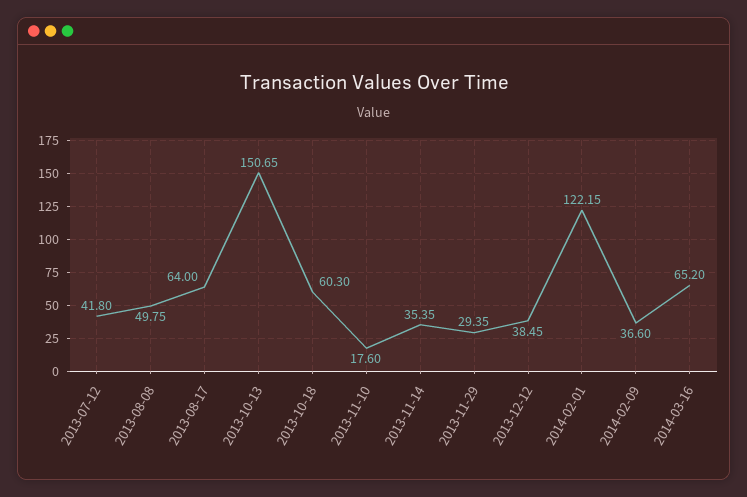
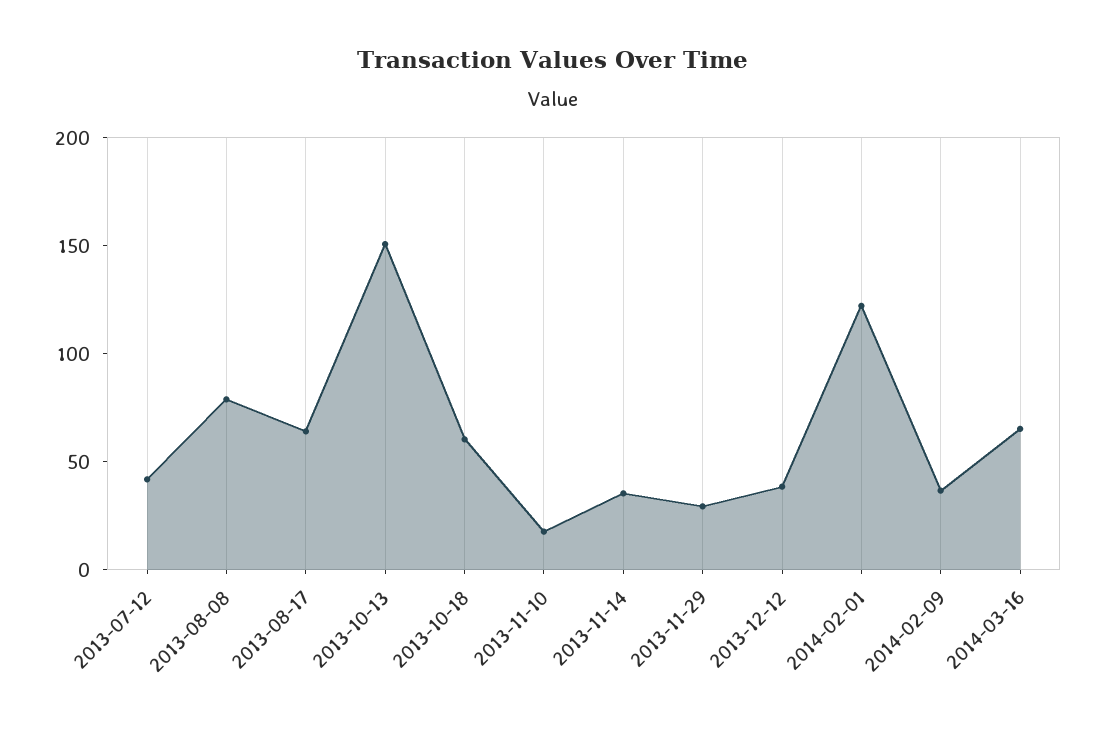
2013-08-08: 49.75 -> 80

